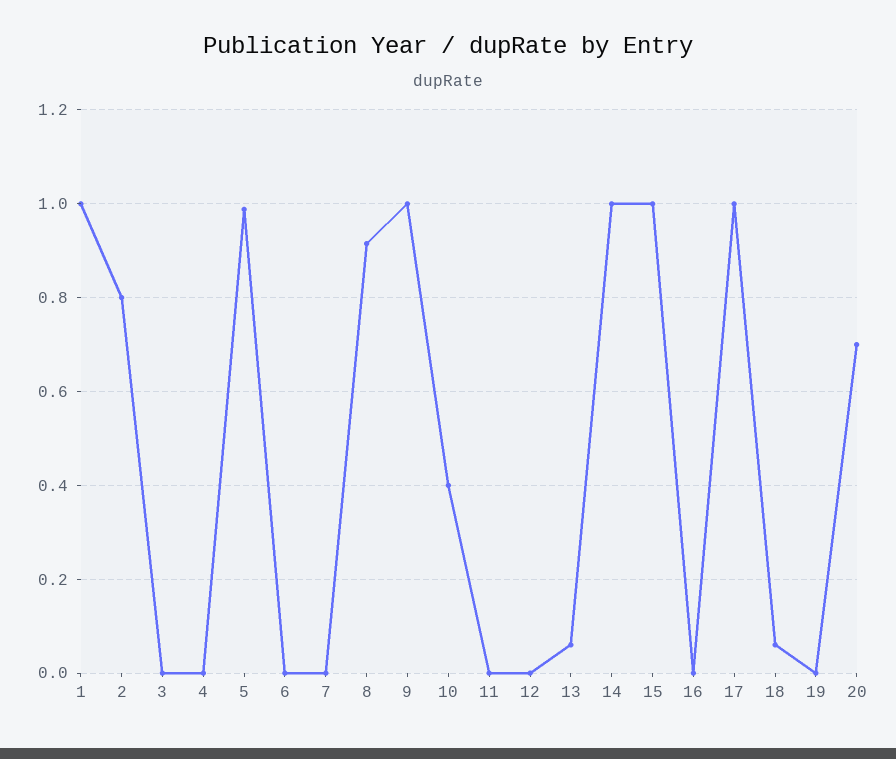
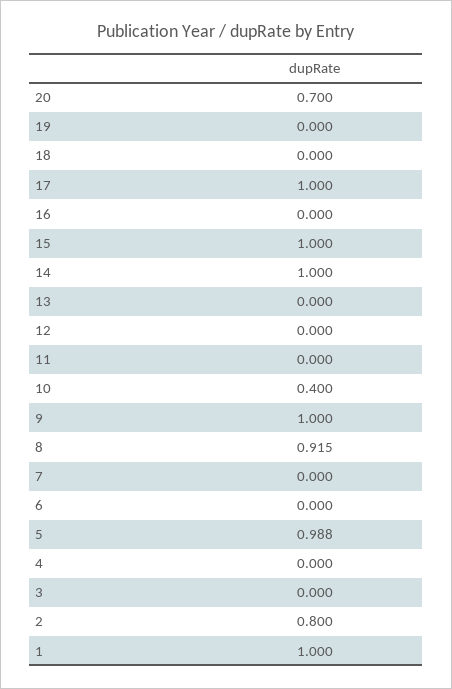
13: 0.06 -> 0
18: 0.06 -> 0

